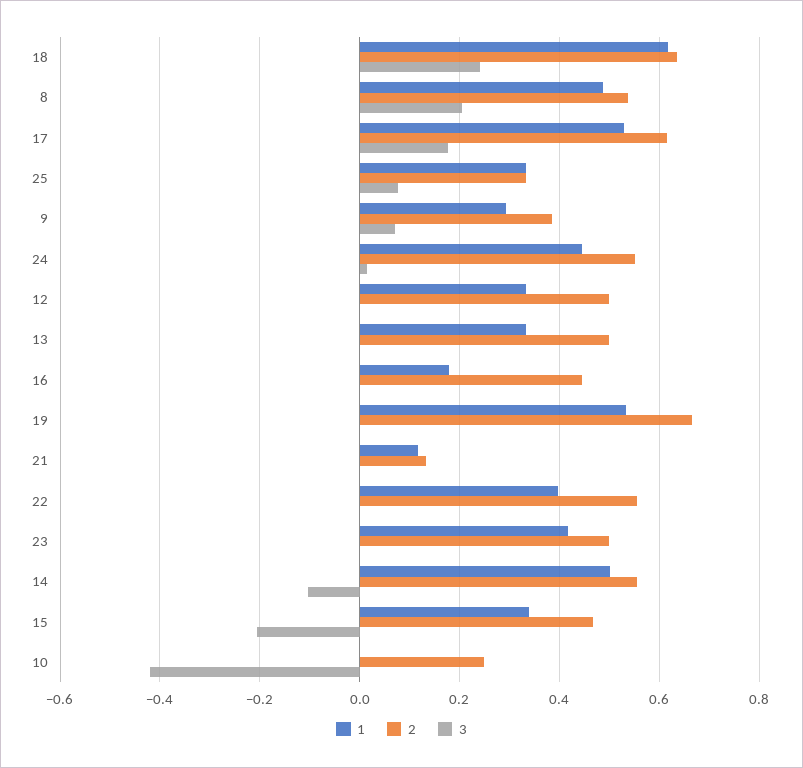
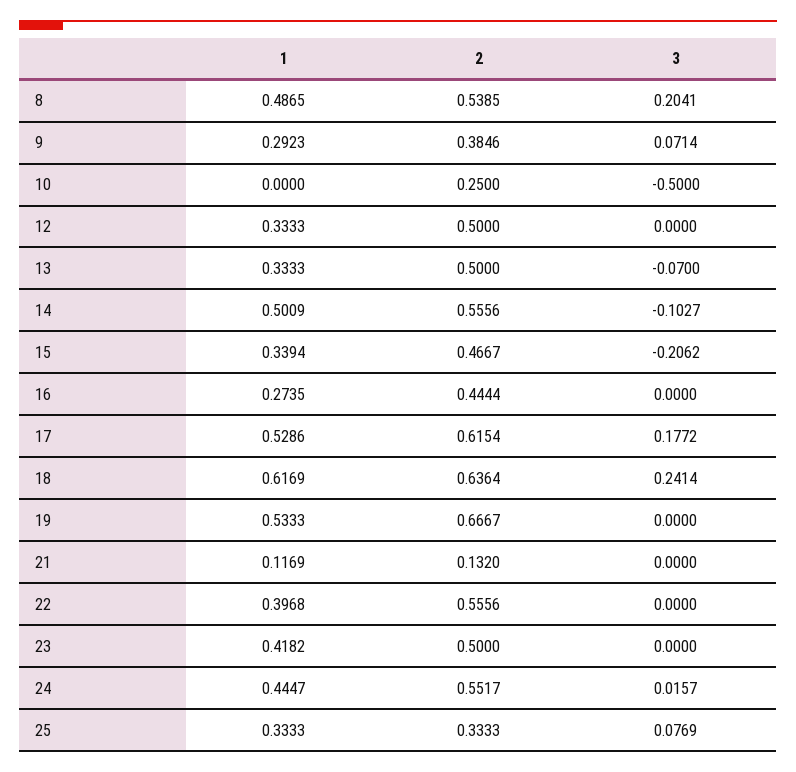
3, 13: 0 -> -0.07
1, 16: 0.18 -> 0.2735
3, 10: -0.42 -> -0.5

